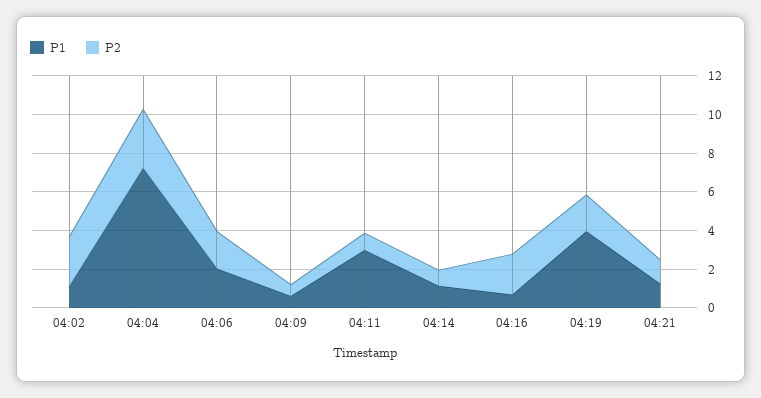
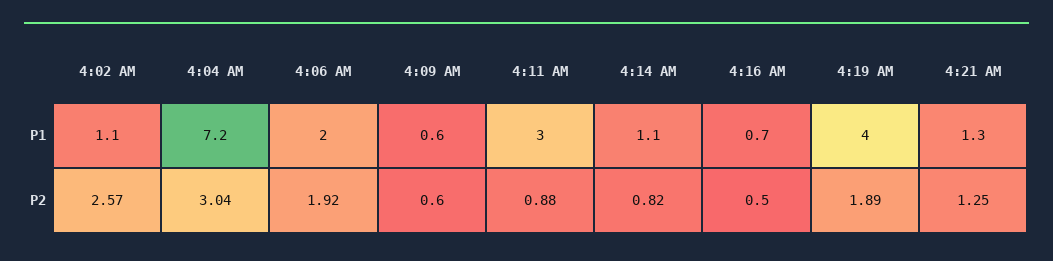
P2, 04:16: 2 -> 0.5

